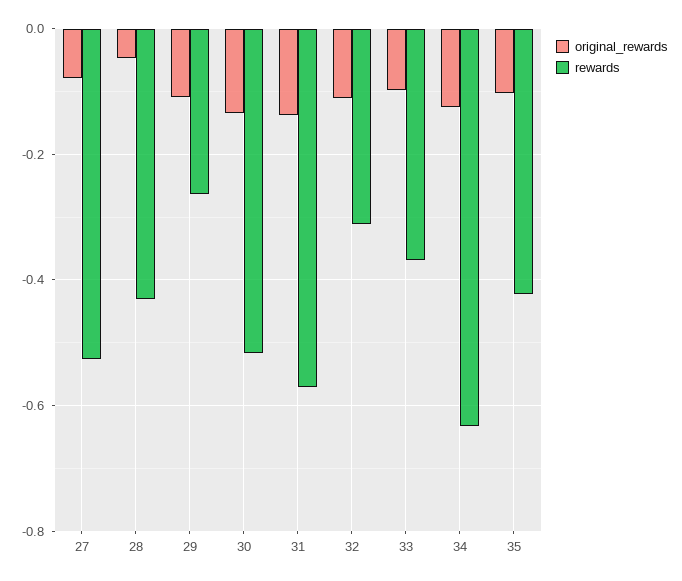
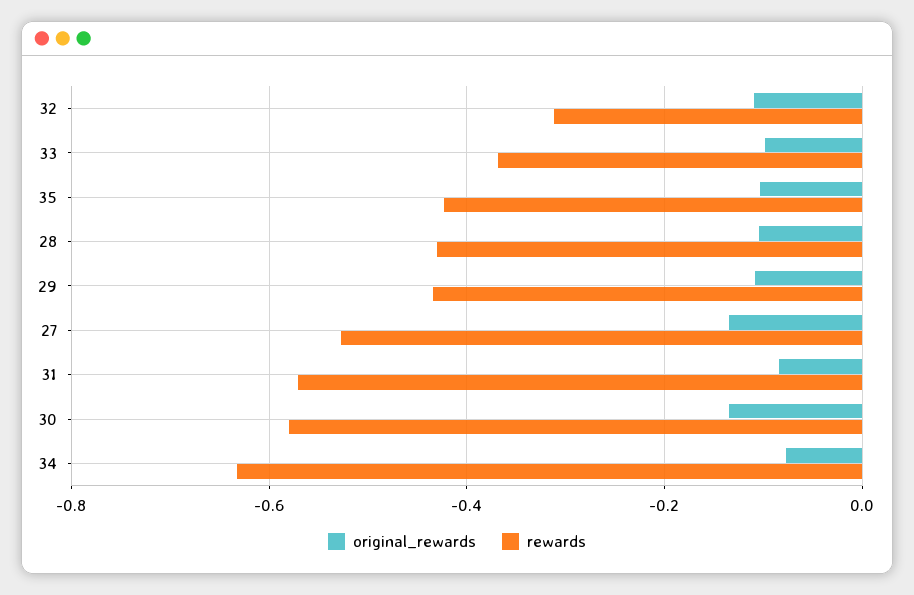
original_rewards, 27: -0.08 -> -0.14
original_rewards, 28: -0.04 -> -0.1
rewards, 29: -0.26 -> -0.44
rewards, 30: -0.52 -> -0.58
original_rewards, 31: -0.14 -> -0.08
original_rewards, 34: -0.12 -> -0.08

